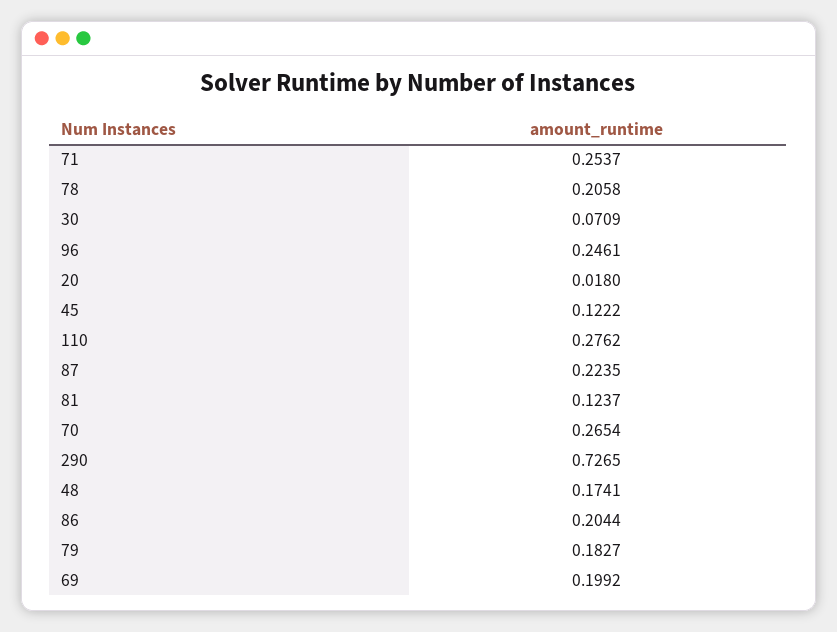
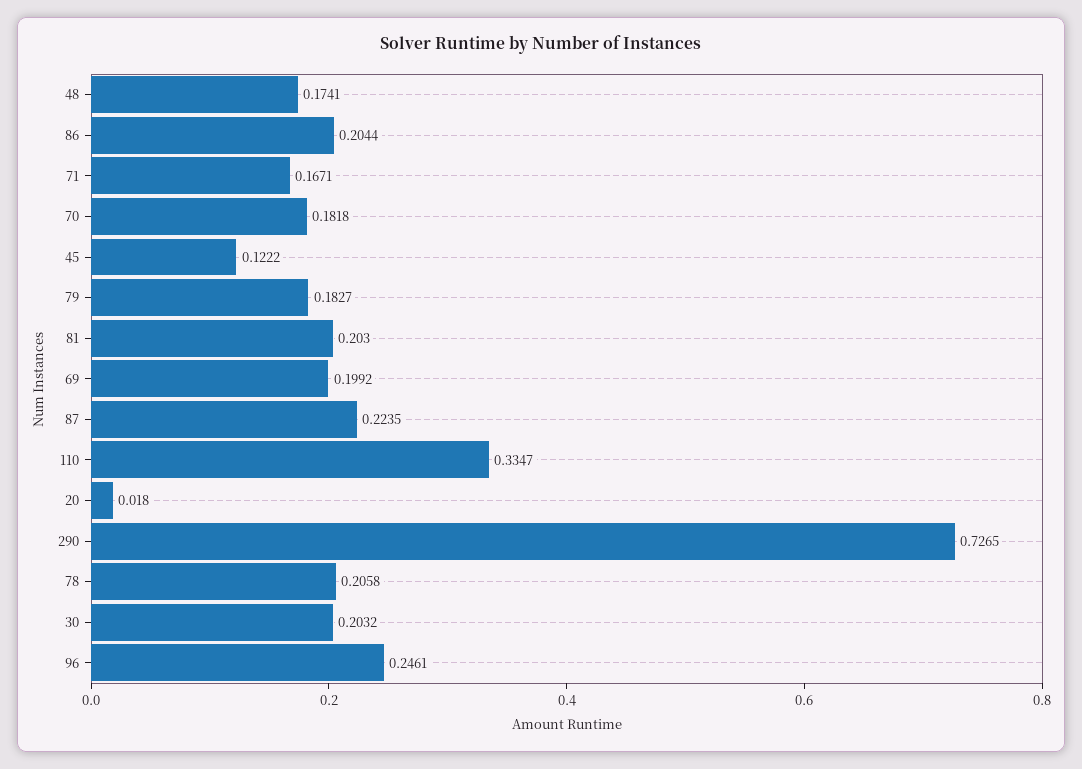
71: 0.2537 -> 0.1671
30: 0.0709 -> 0.2032
110: 0.2762 -> 0.3347
81: 0.1237 -> 0.203
70: 0.2654 -> 0.1818

